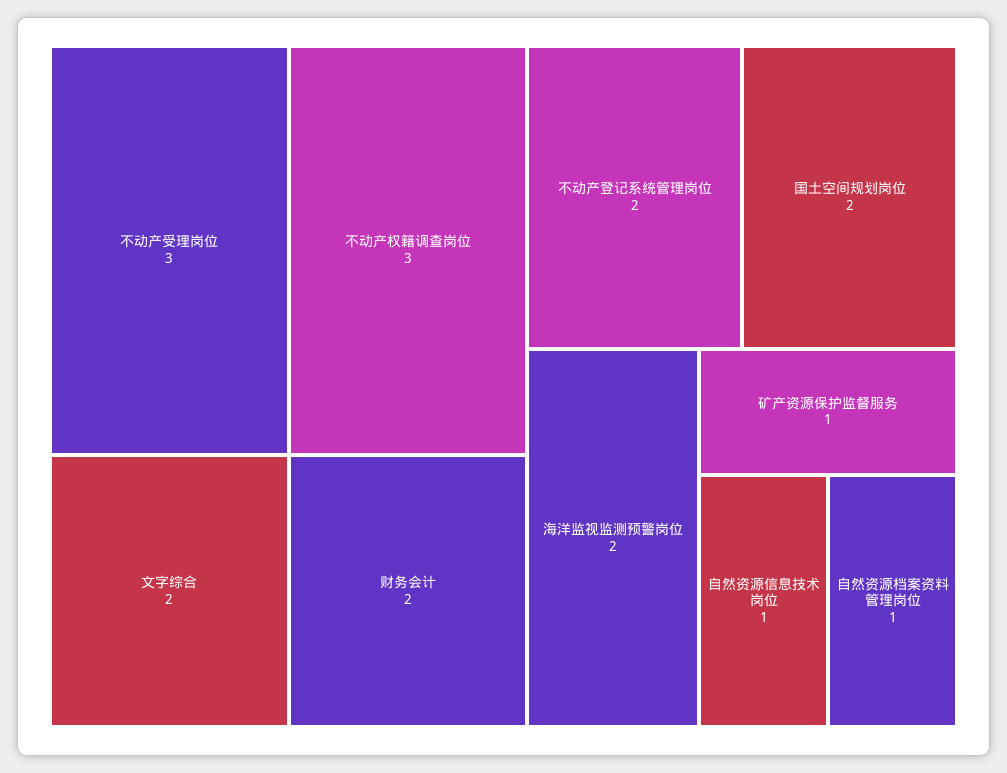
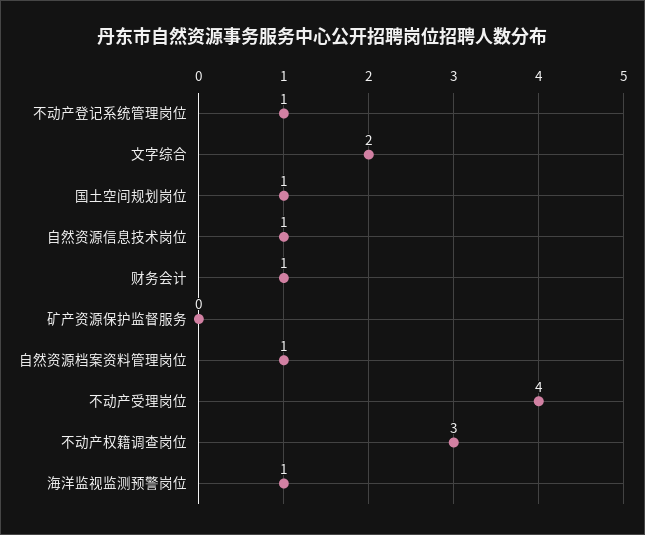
不动产受理岗位: 3 -> 4
财务会计: 2 -> 1
不动产登记系统管理岗位: 2 -> 1
国土空间规划岗位: 2 -> 1
海洋监视监测预警岗位: 2 -> 1
矿产资源保护监督服务: 1 -> 0

